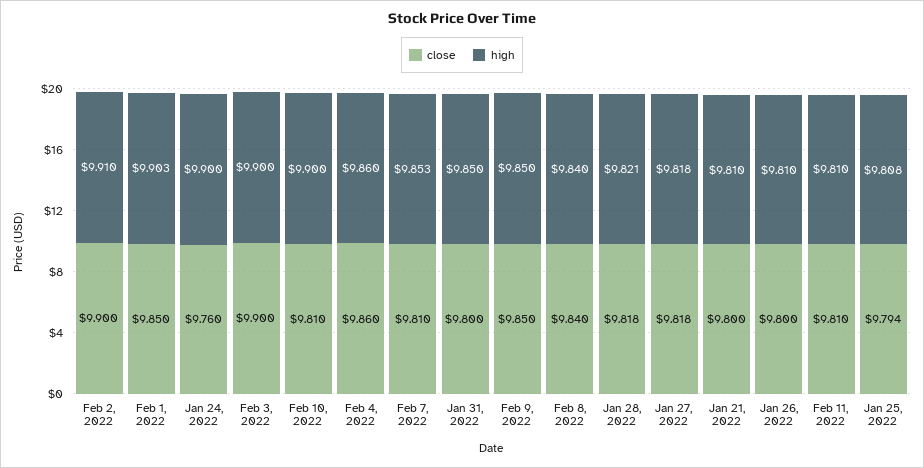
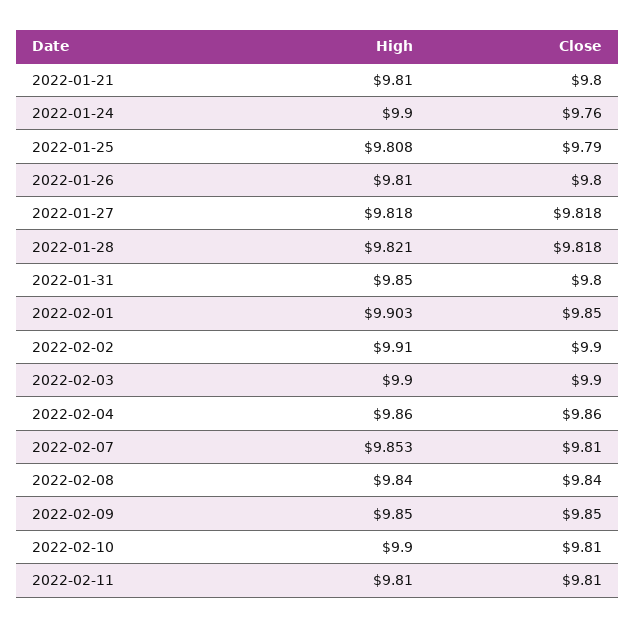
close, Jan 25, 2022: 9.794 -> 9.79

